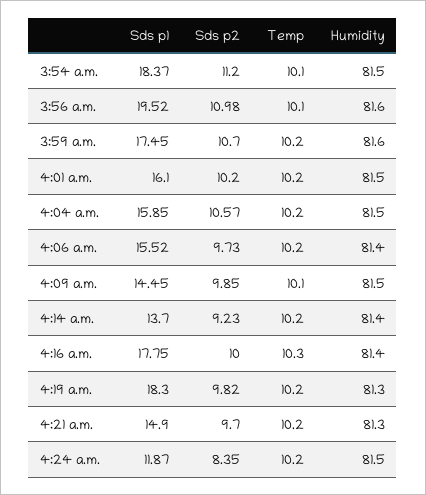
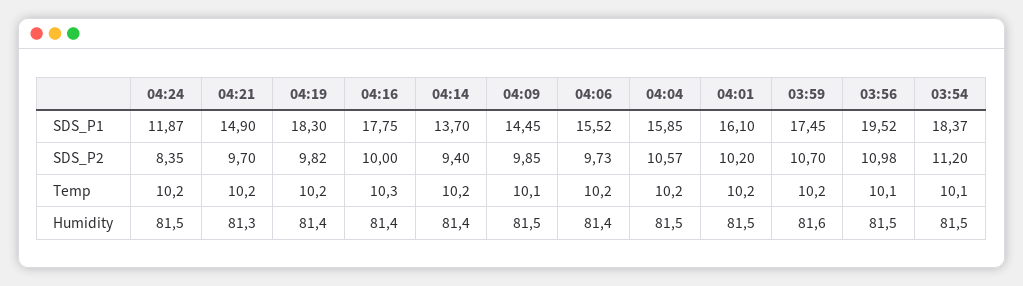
Humidity, 3:56 a.m.: 81.6 -> 81.5
Sds p2, 4:14 a.m.: 9.23 -> 9.4
Humidity, 4:19 a.m.: 81.3 -> 81.4

